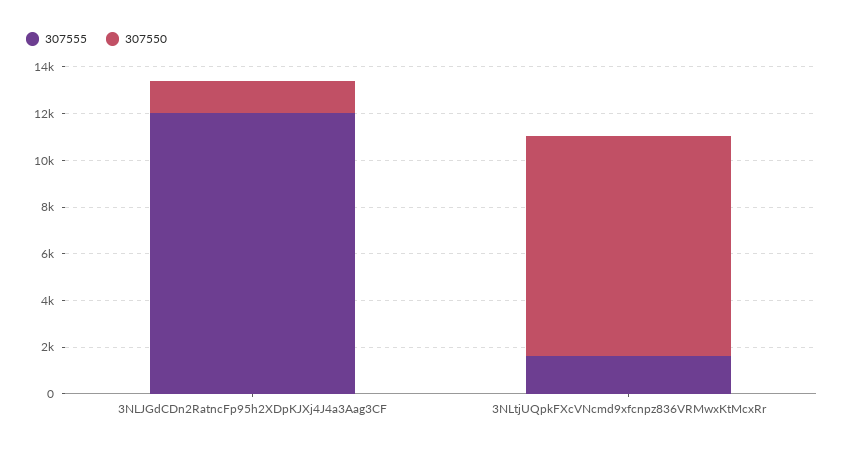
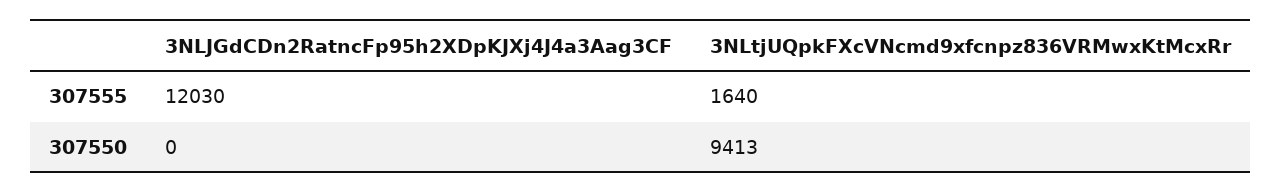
307550, 3NLJGdCDn2RatncFp95h2XDpKJXj4J4a3Aag3CF: 1500 -> 0

